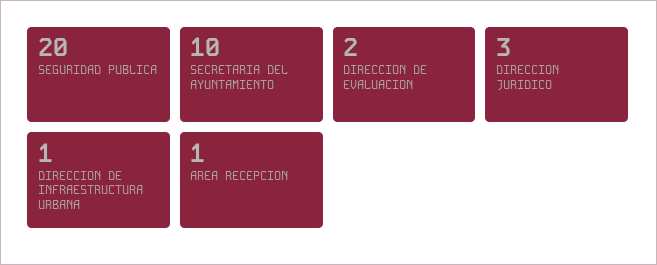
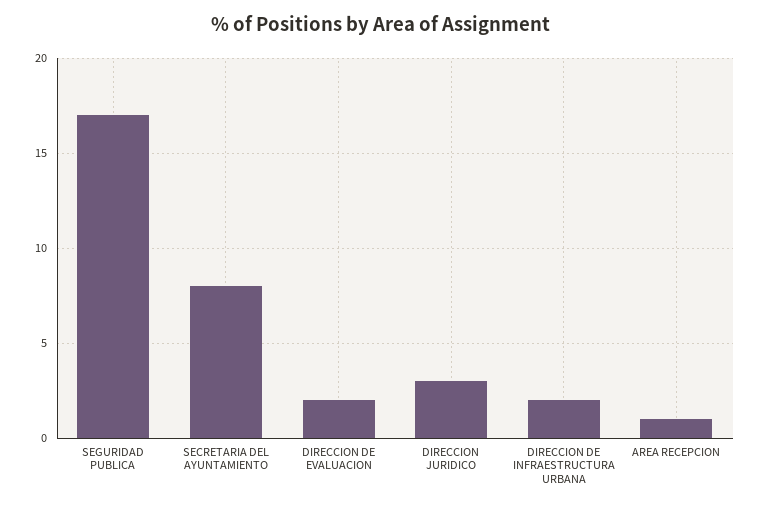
SEGURIDAD PUBLICA: 20 -> 17
SECRETARIA DEL AYUNTAMIENTO: 10 -> 8
DIRECCION DE INFRAESTRUCTURA URBANA: 1 -> 2

